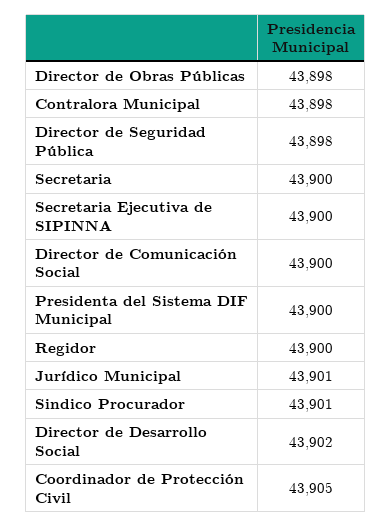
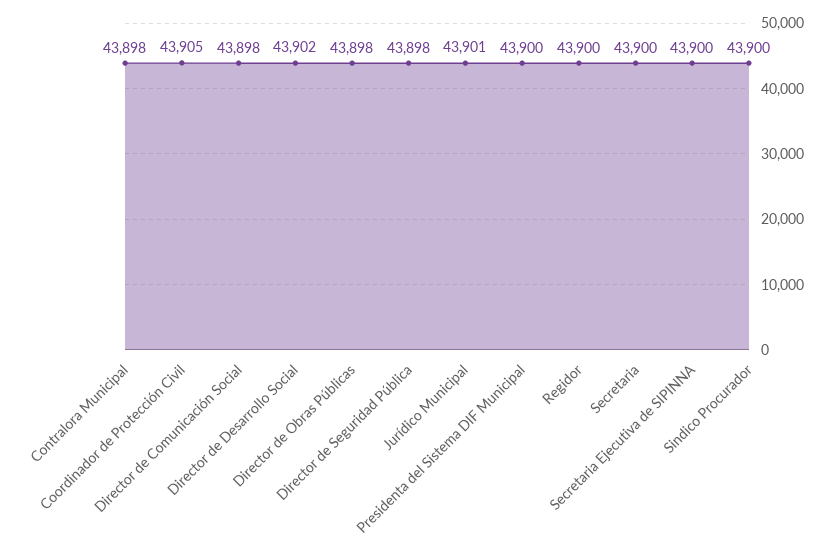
Director de Comunicación Social: 43900 -> 43898
Sindico Procurador: 43901 -> 43900

